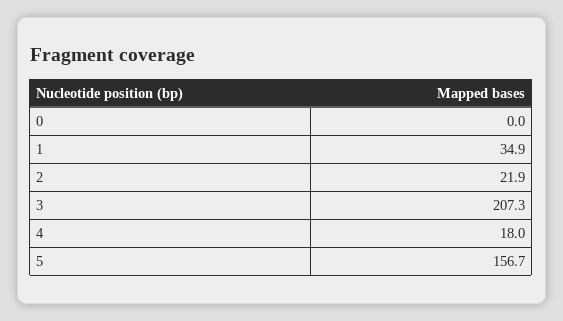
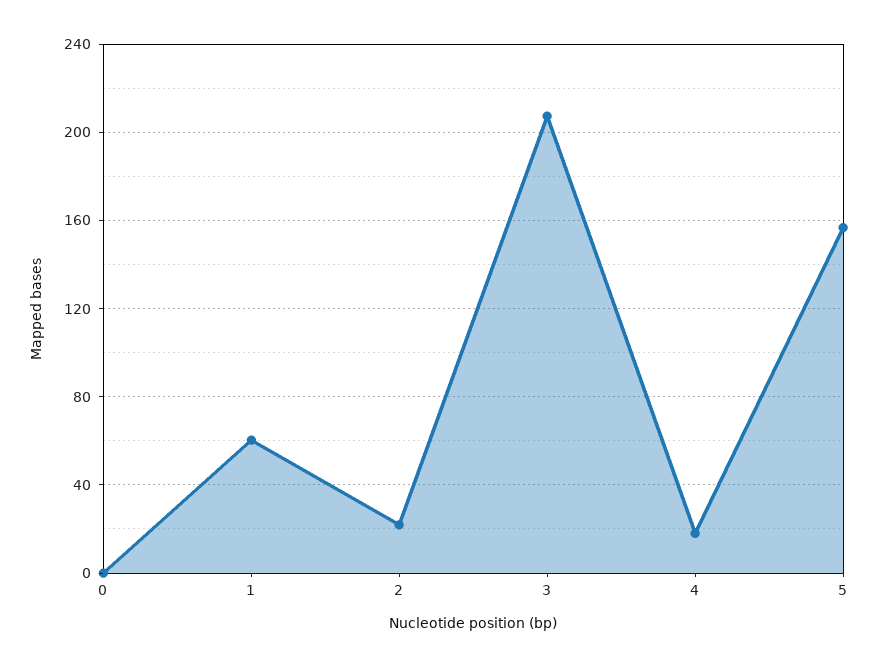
1: 34.9 -> 60

